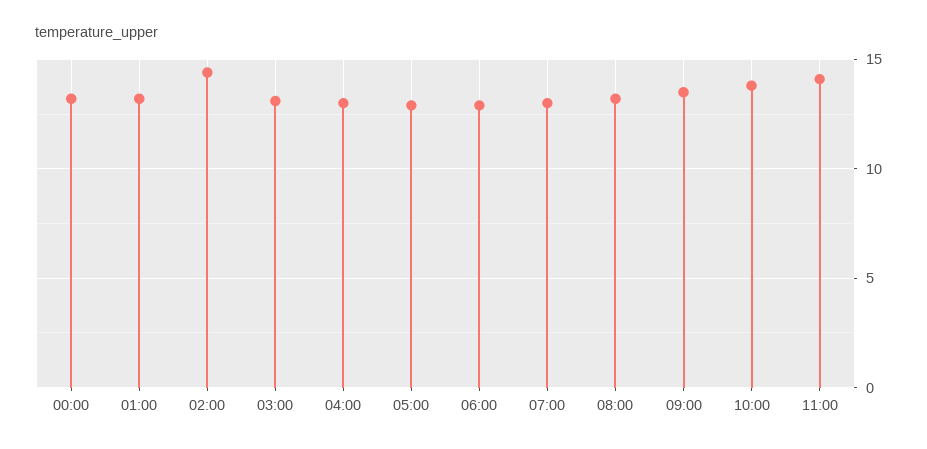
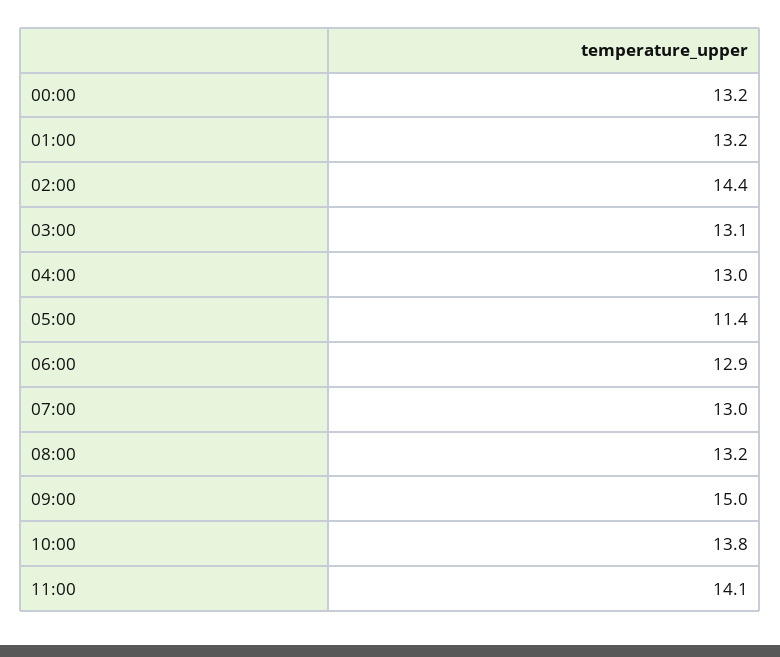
05:00: 13 -> 11.4
09:00: 13.5 -> 15

